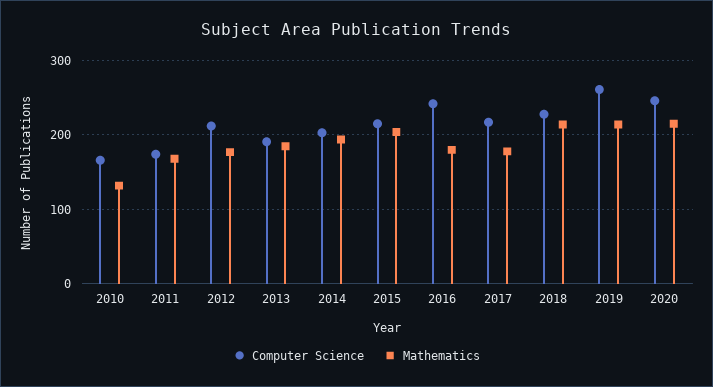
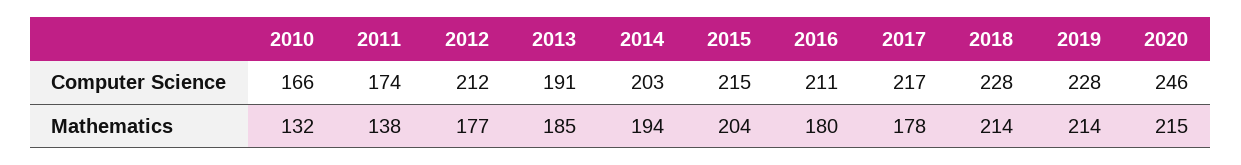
Mathematics, 2011: 170 -> 138
Computer Science, 2016: 240 -> 211
Computer Science, 2019: 260 -> 228

